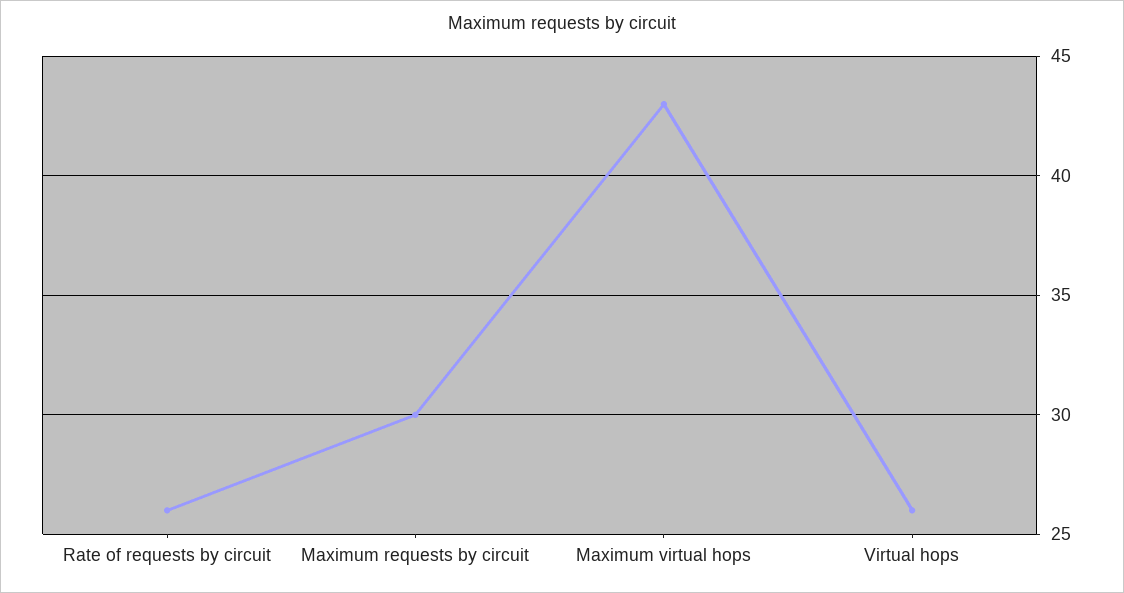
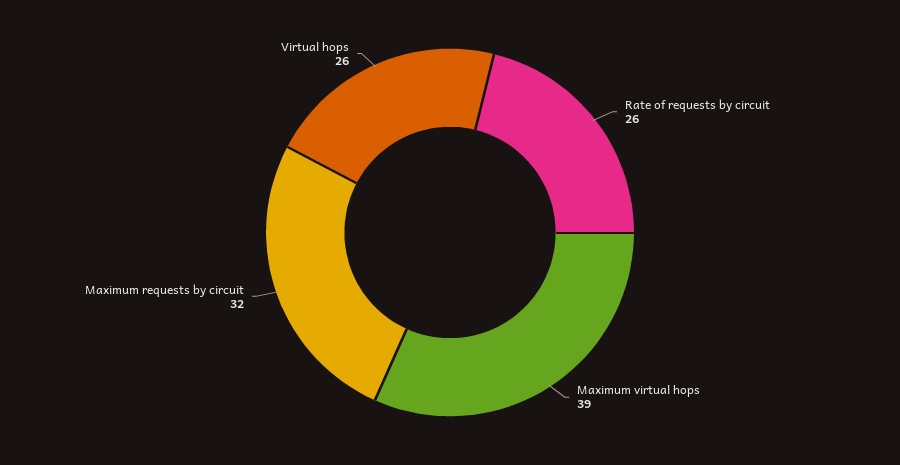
Maximum requests by circuit: 30 -> 32
Maximum virtual hops: 43 -> 39

